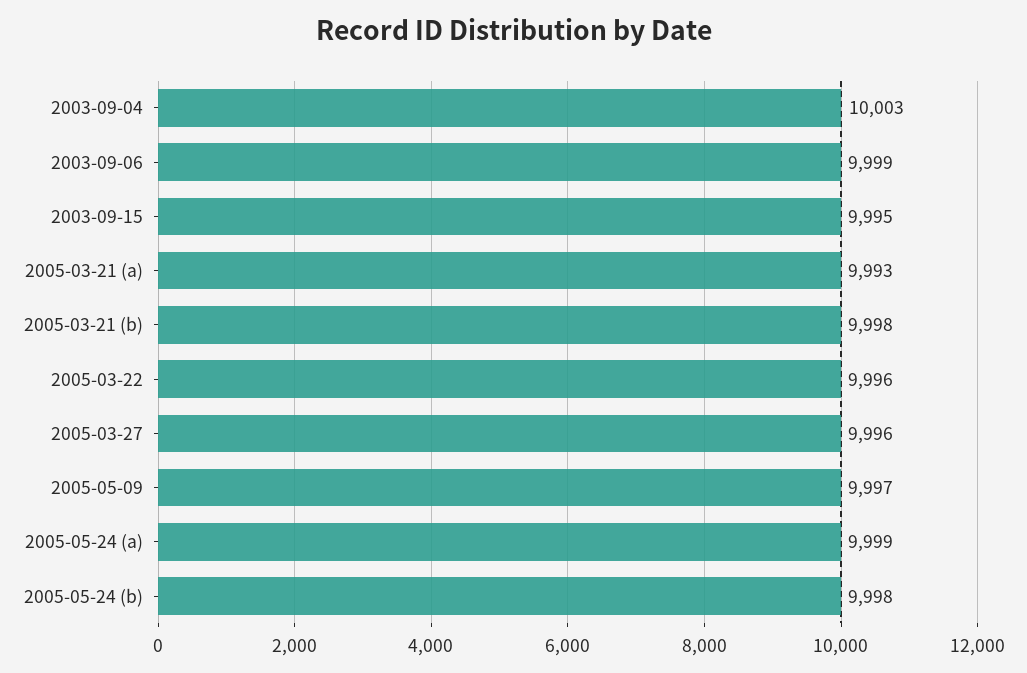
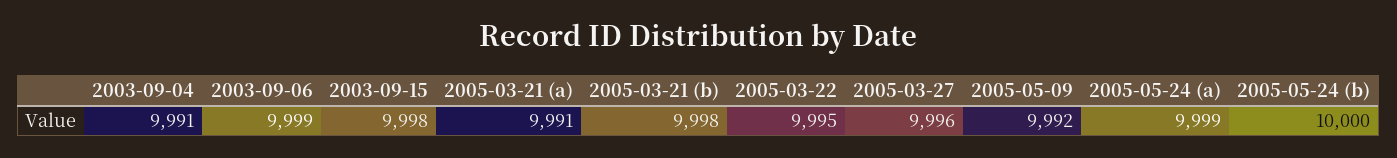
2003-09-04: 10003 -> 9991
2003-09-15: 9995 -> 9998
2005-03-21 (a): 9993 -> 9991
2005-03-22: 9996 -> 9995
2005-05-09: 9997 -> 9992
2005-05-24 (b): 9998 -> 10000

